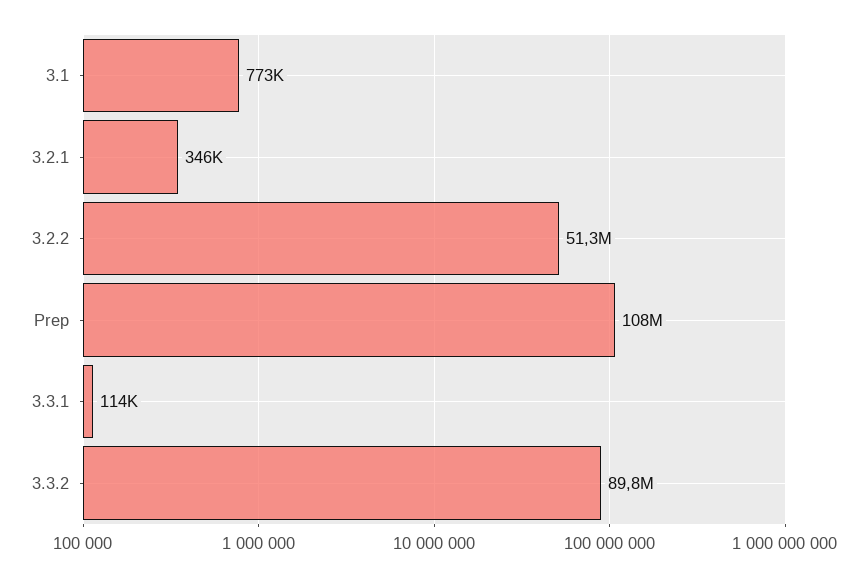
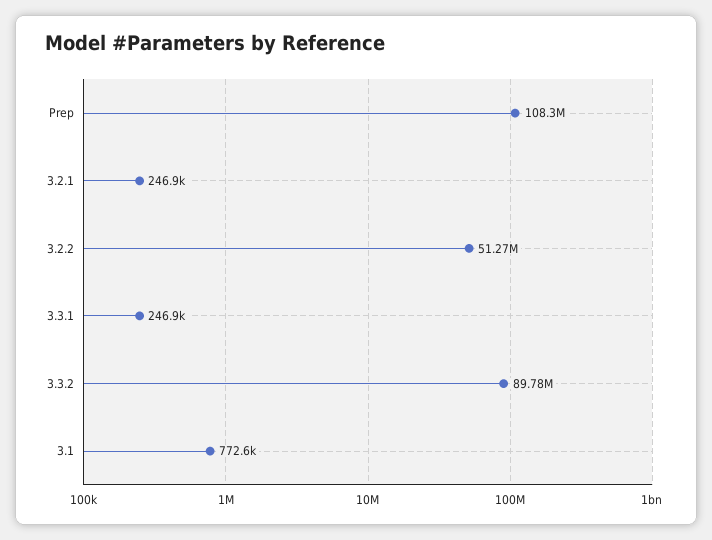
3.2.1: 346000 -> 246900
3.3.1: 114000 -> 246900

